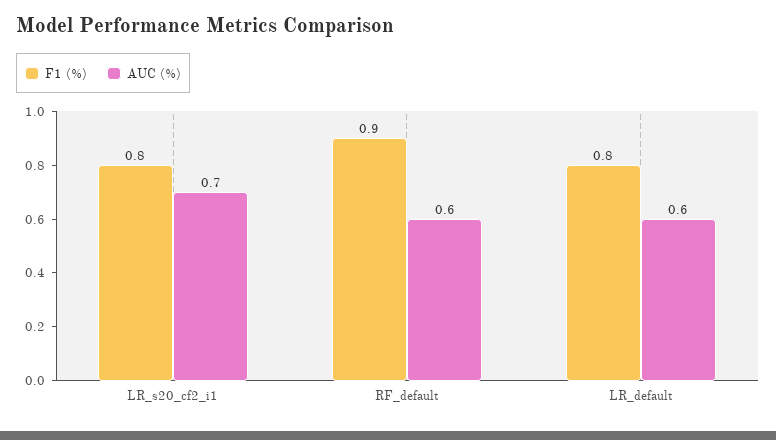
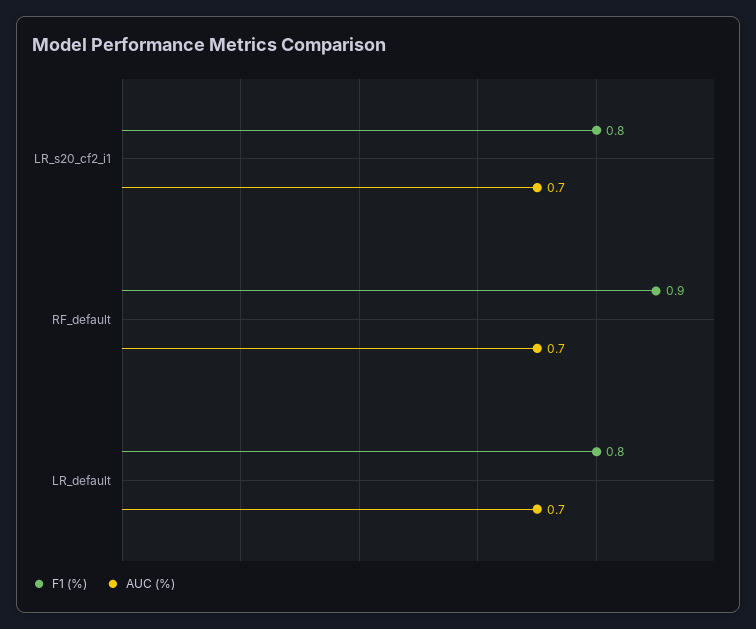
AUC (%), RF_default: 0.6 -> 0.7
AUC (%), LR_default: 0.6 -> 0.7

